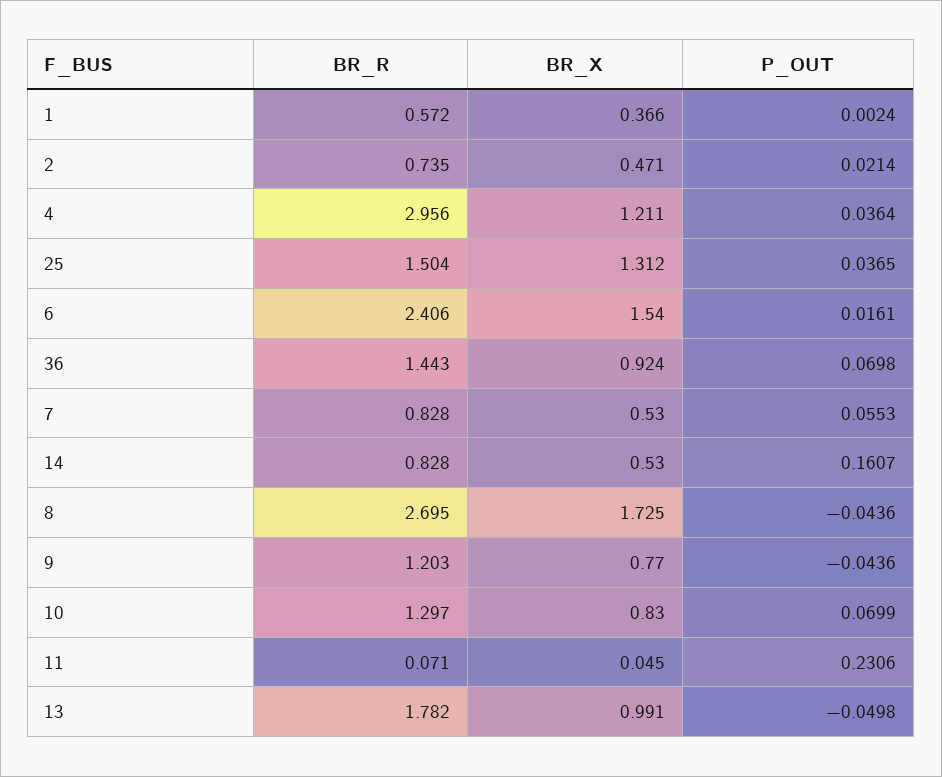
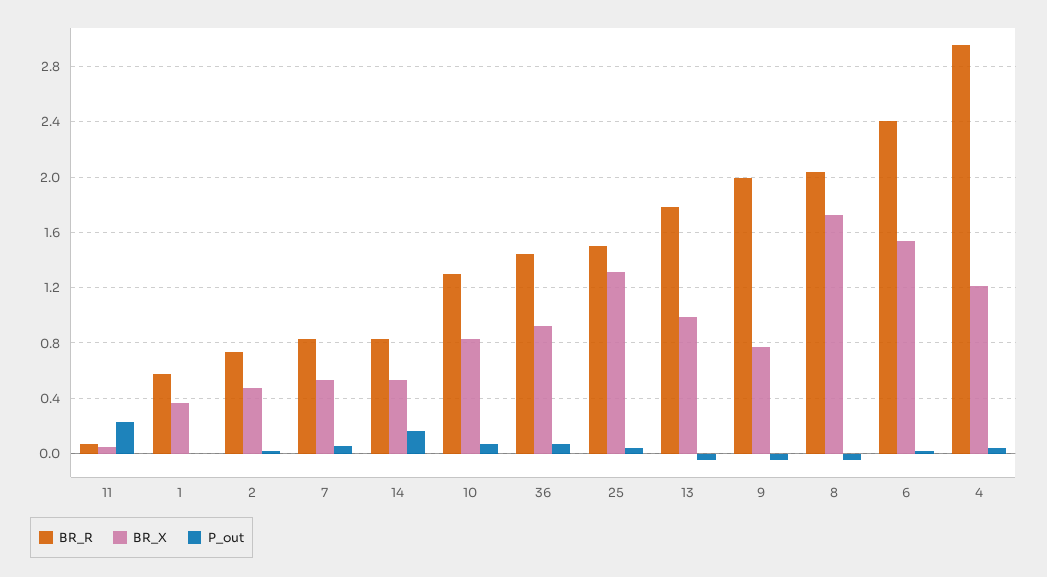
BR_R, 8: 2.695 -> 2.05
BR_R, 9: 1.203 -> 2

